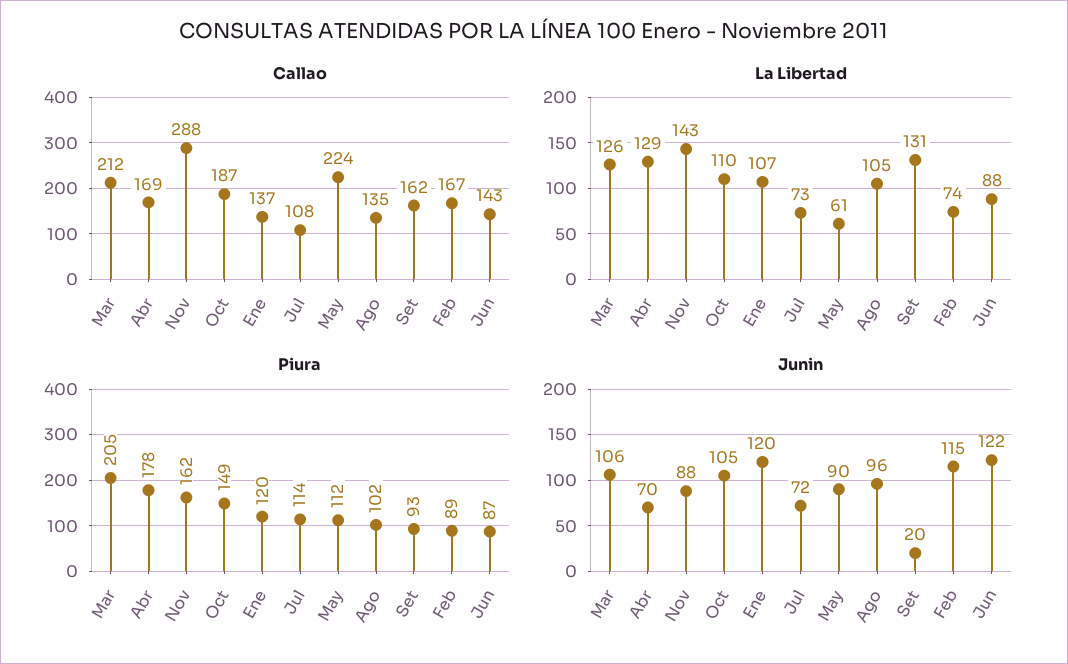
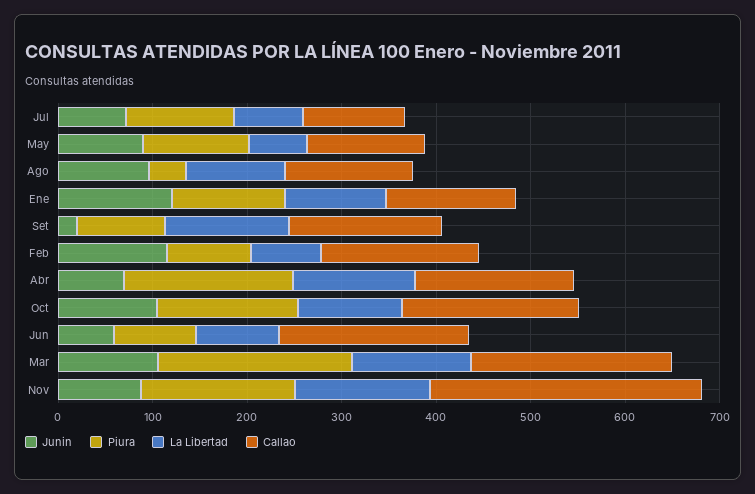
Callao, May: 224 -> 120
Callao, Jun: 143 -> 200
Piura, Ago: 102 -> 40
Junin, Jun: 122 -> 60

